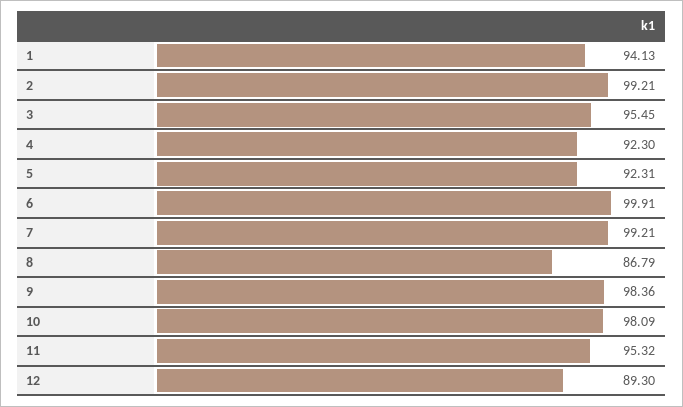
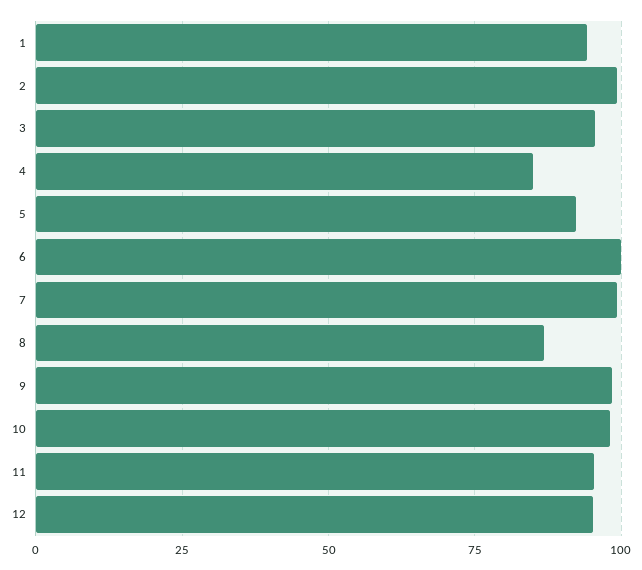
4: 92.3 -> 85
12: 89.3 -> 95

